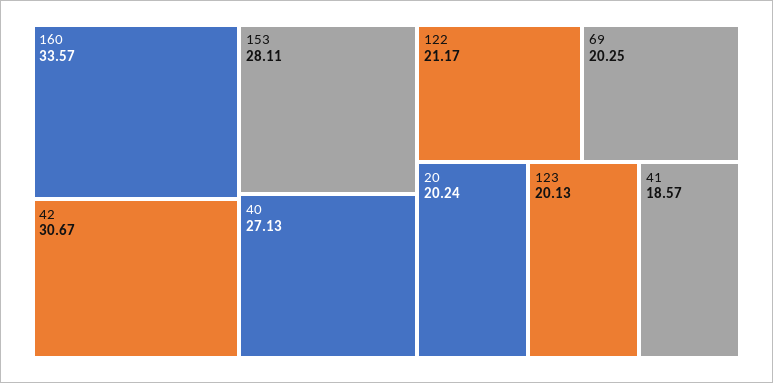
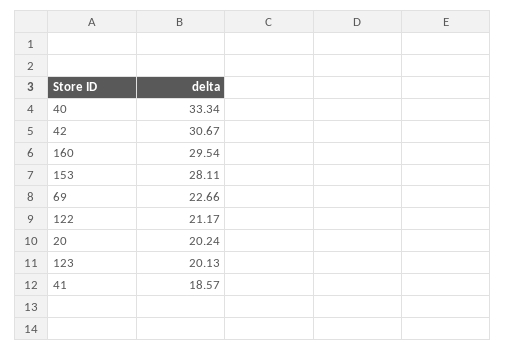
160: 33.57 -> 29.54
40: 27.13 -> 33.34
69: 20.25 -> 22.66

